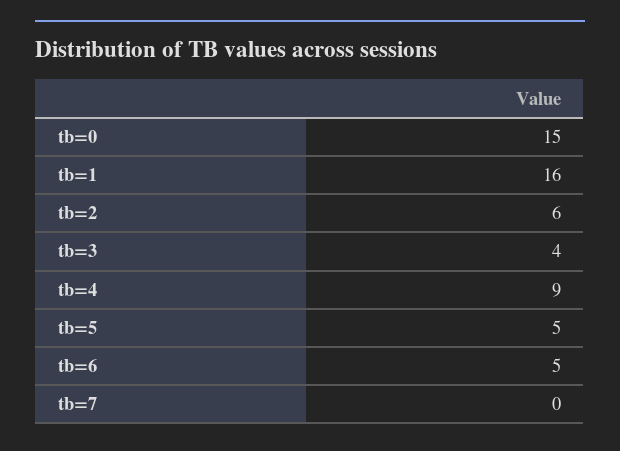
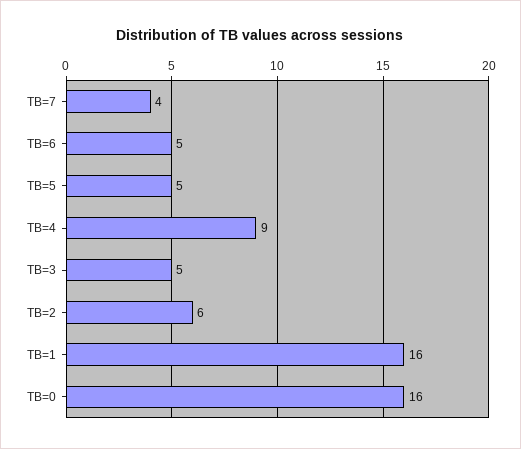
tb=0: 15 -> 16
tb=3: 4 -> 5
tb=7: 0 -> 4

